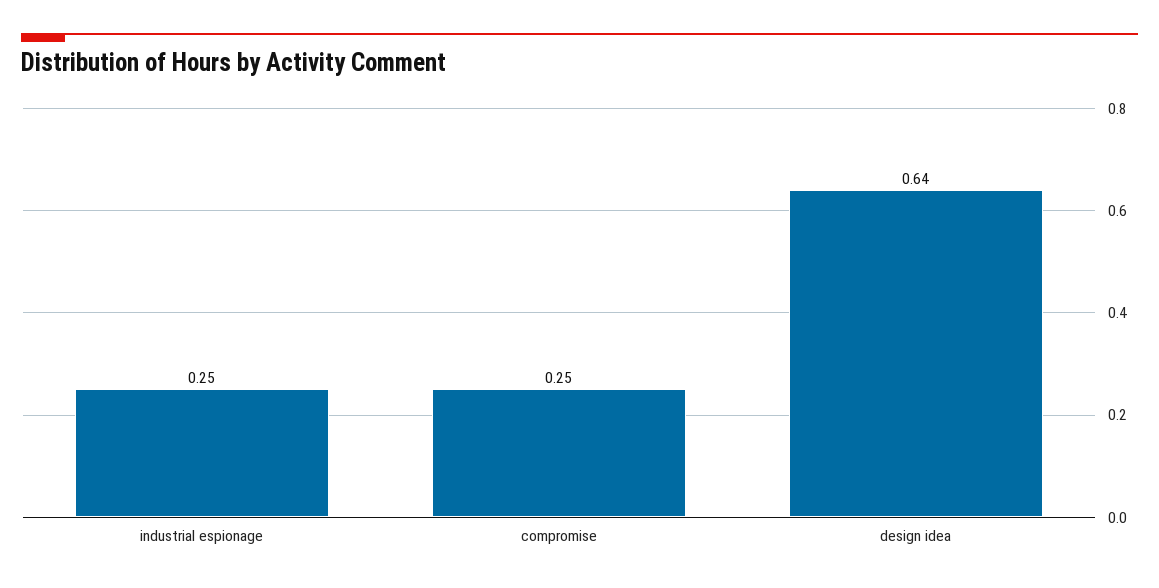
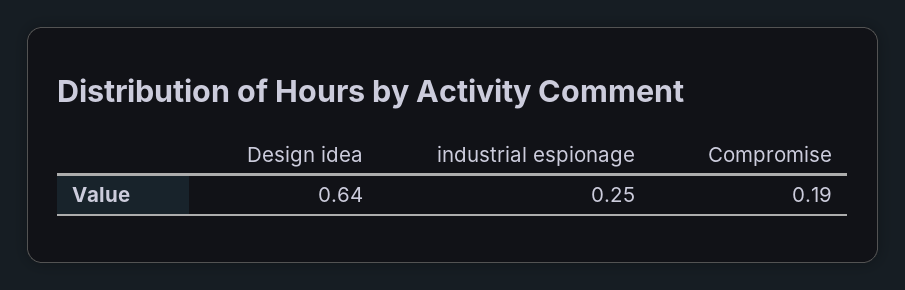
compromise: 0.25 -> 0.19

